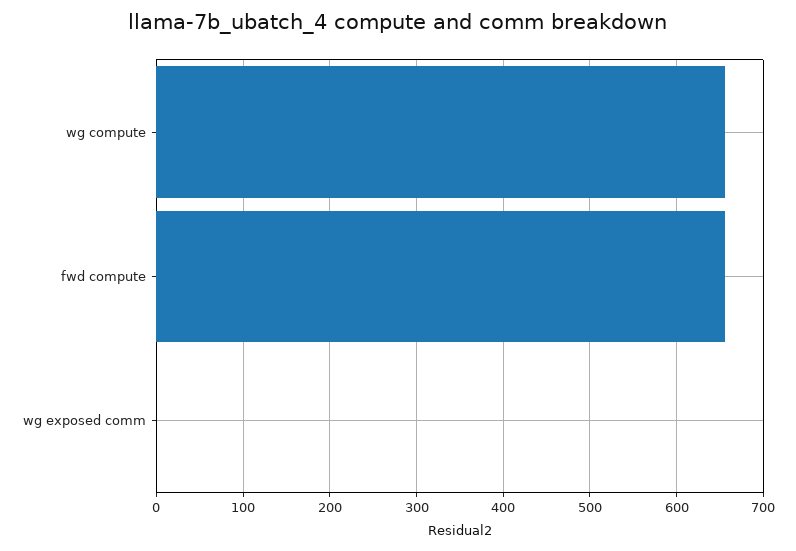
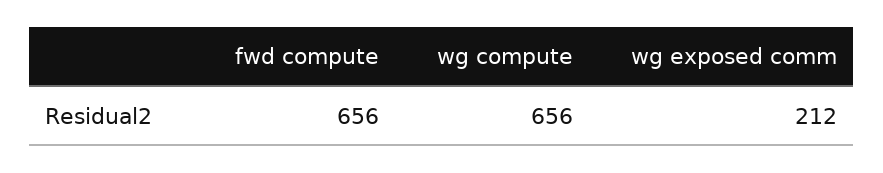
wg exposed comm: 0 -> 212

